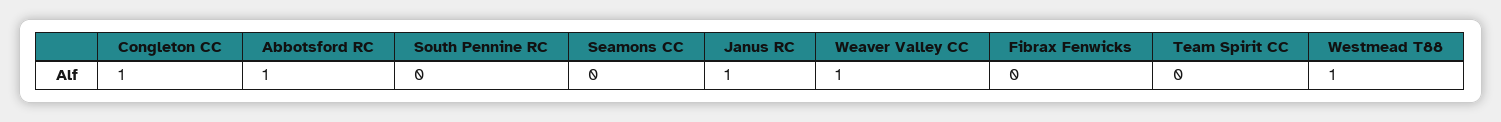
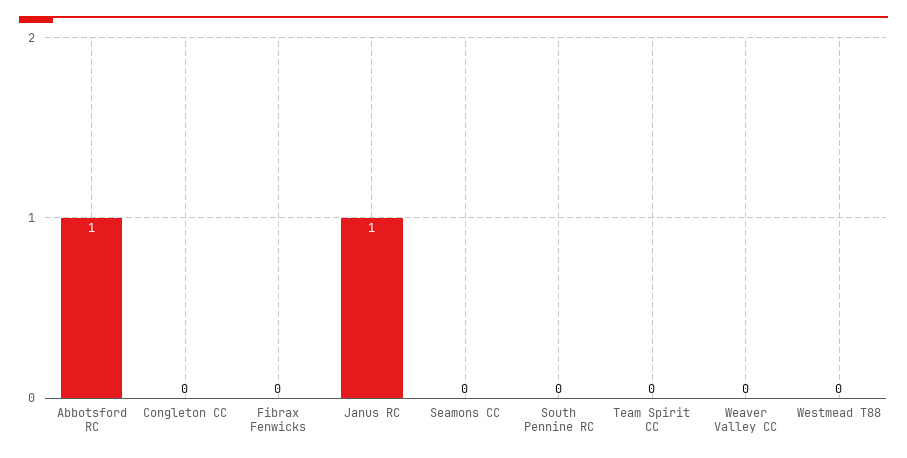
Congleton CC: 1 -> 0
Weaver Valley CC: 1 -> 0
Westmead T88: 1 -> 0

